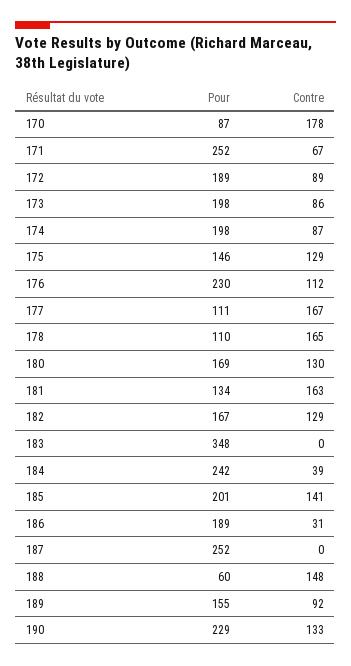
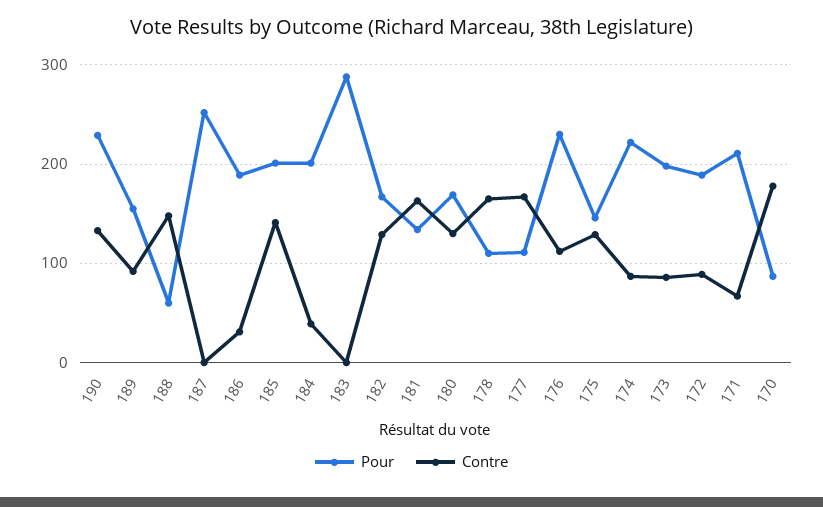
Pour, 171: 252 -> 210
Pour, 174: 198 -> 220
Pour, 183: 348 -> 290
Pour, 184: 242 -> 200

